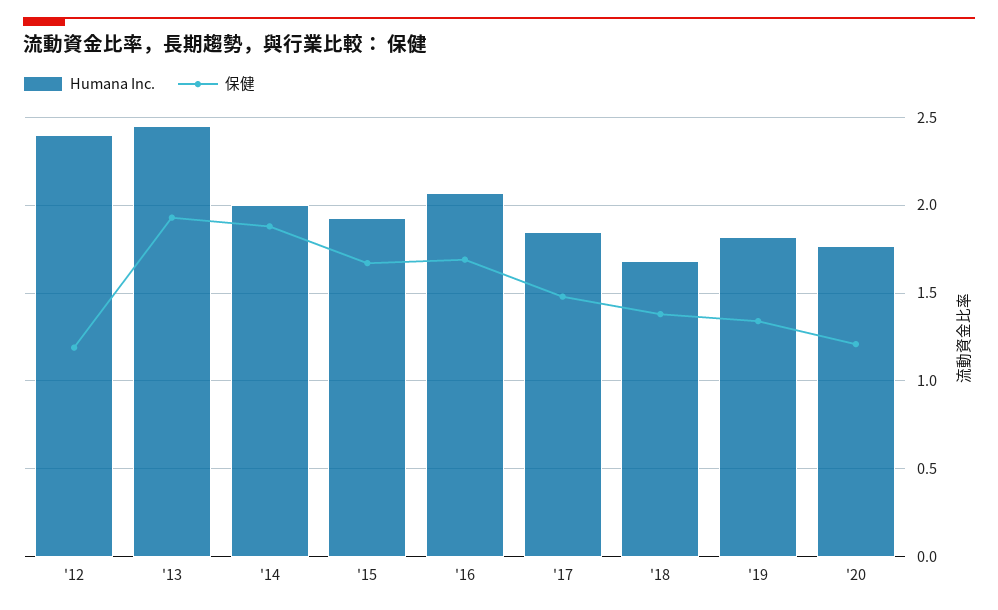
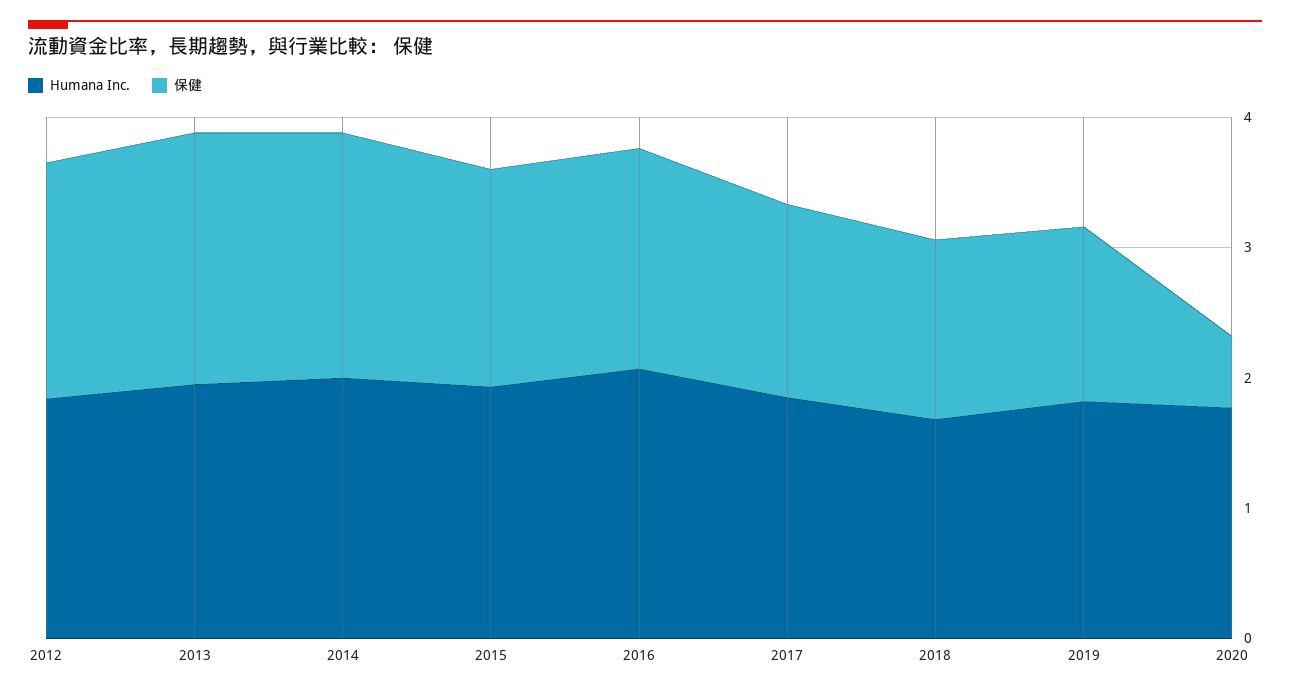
Humana Inc., '12: 2.4 -> 1.8
保健, '12: 1.2 -> 1.8
Humana Inc., '13: 2.45 -> 2
保健, '20: 1.2 -> 0.6

